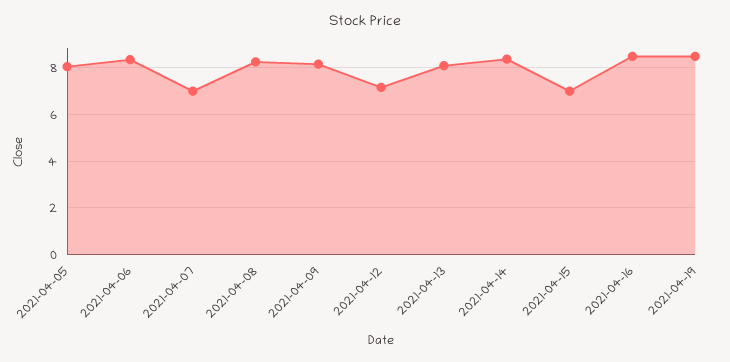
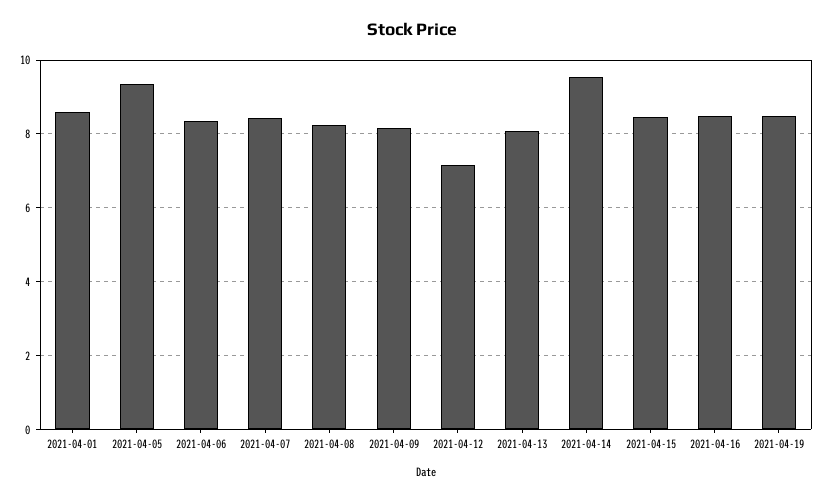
2021-04-05: 8 -> 9.4
2021-04-07: 7 -> 8.4
2021-04-14: 8.5 -> 9.6
2021-04-15: 7 -> 8.4
2021-04-01: none -> 8.6

